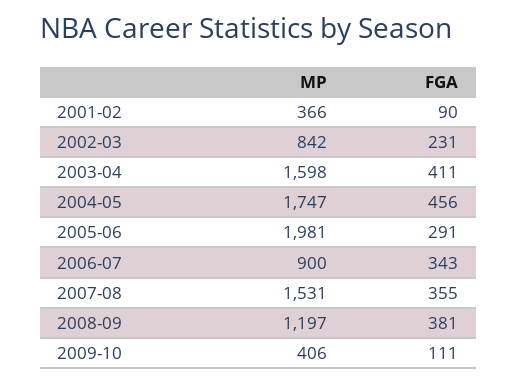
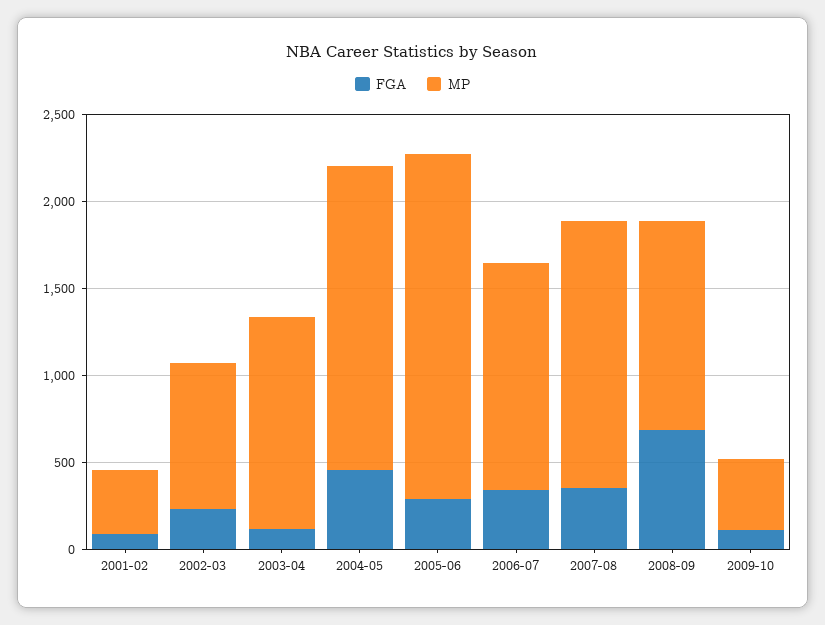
MP, 2003-04: 1598 -> 1200
FGA, 2003-04: 411 -> 100
MP, 2006-07: 900 -> 1300
FGA, 2008-09: 381 -> 700

